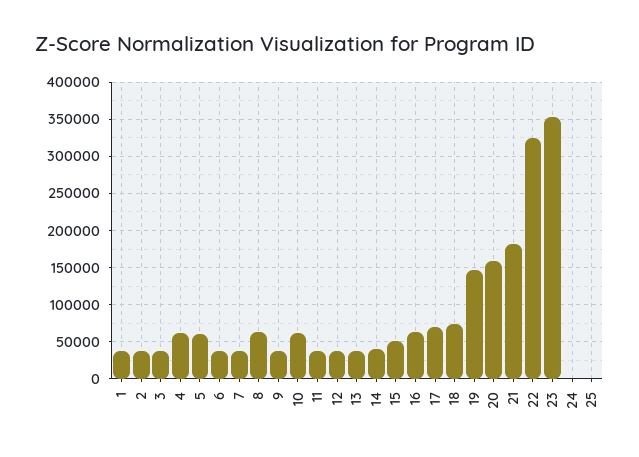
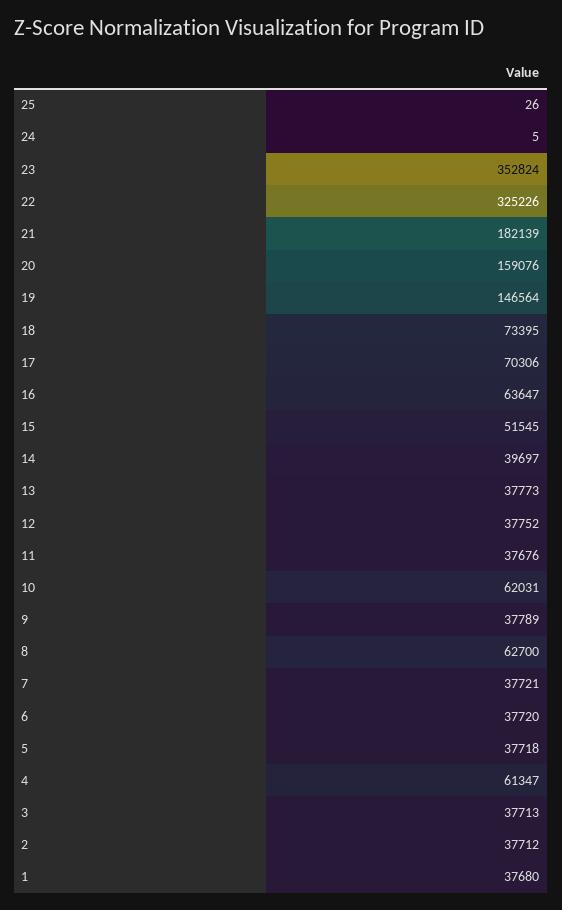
5: 60000 -> 37718

